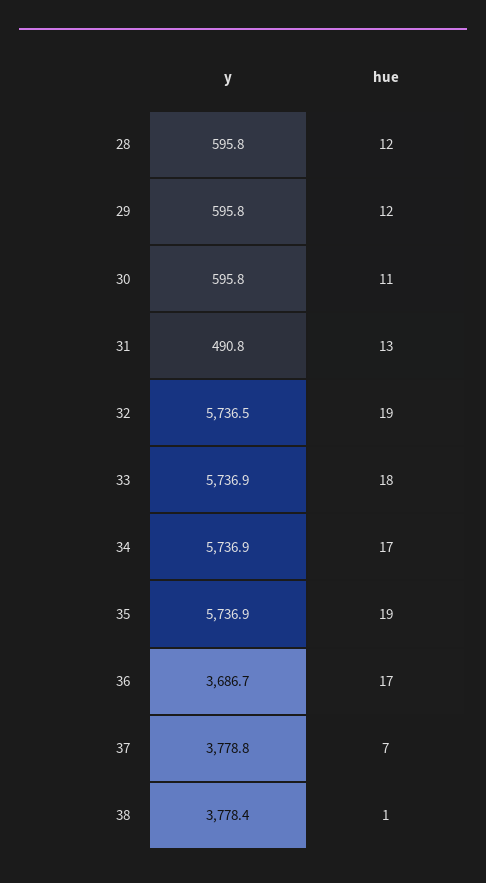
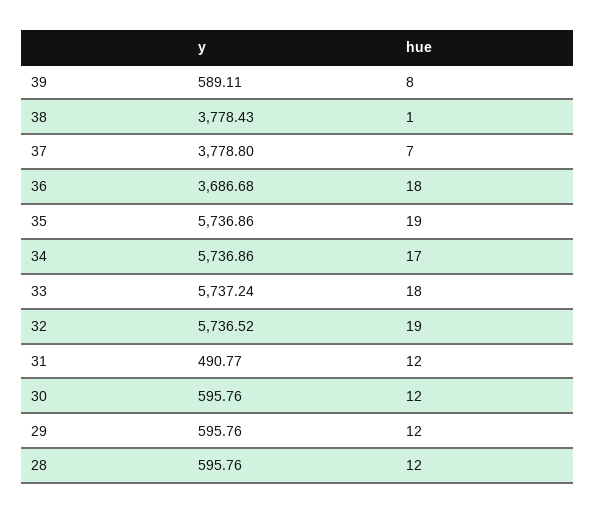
hue, 30: 11 -> 12
hue, 31: 13 -> 12
y, 33: 5736.9 -> 5737.24
hue, 36: 17 -> 18
y, 39: none -> 589.11
hue, 39: none -> 8

